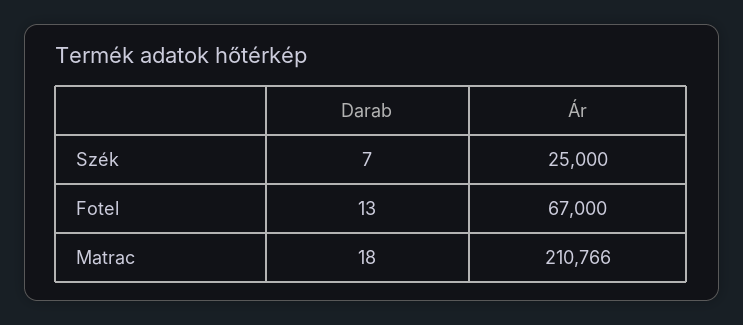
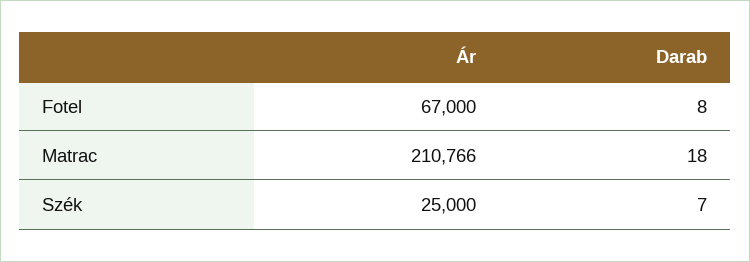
Darab, Fotel: 13 -> 8

